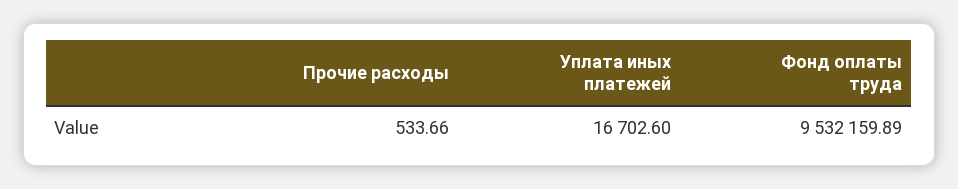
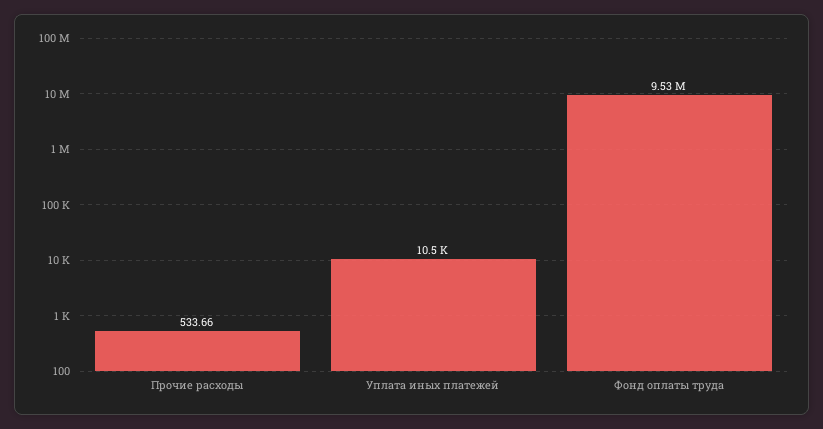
Уплата иных платежей: 16702.6 -> 10500

